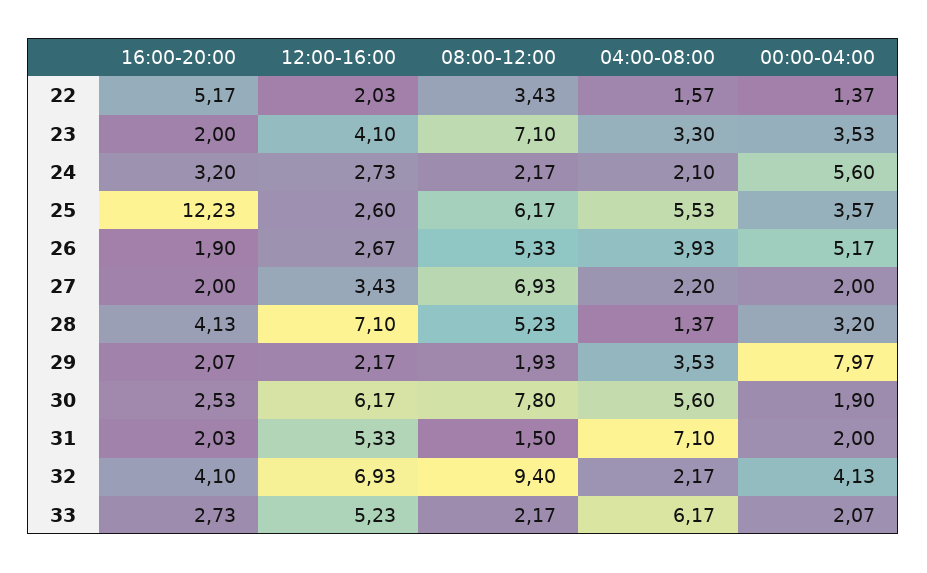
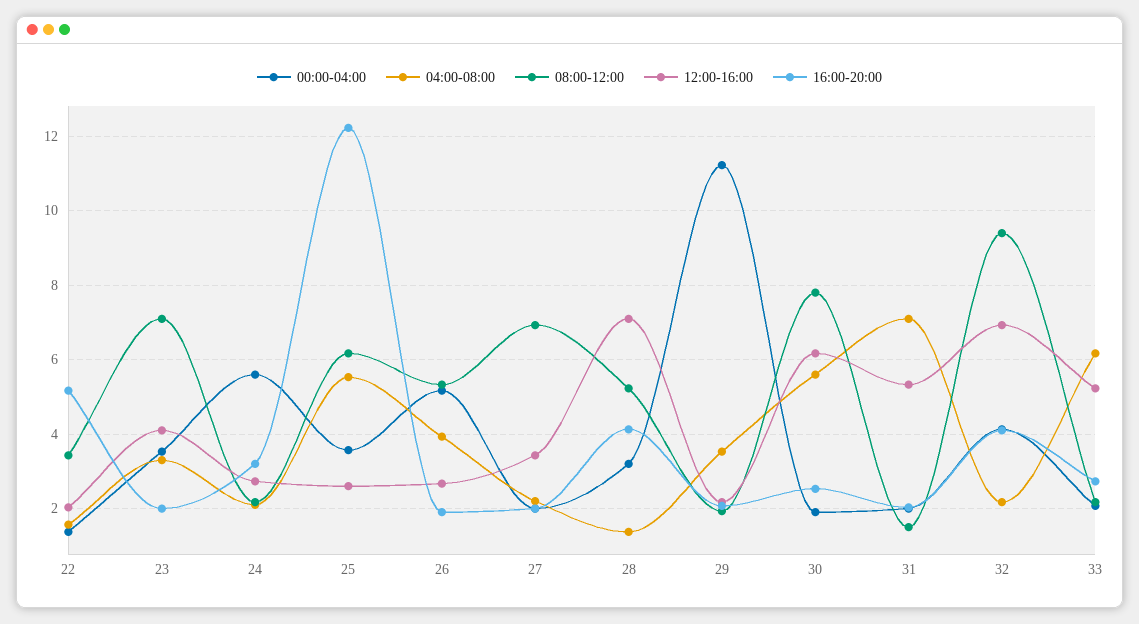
00:00-04:00, 29: 7.97 -> 11.2

